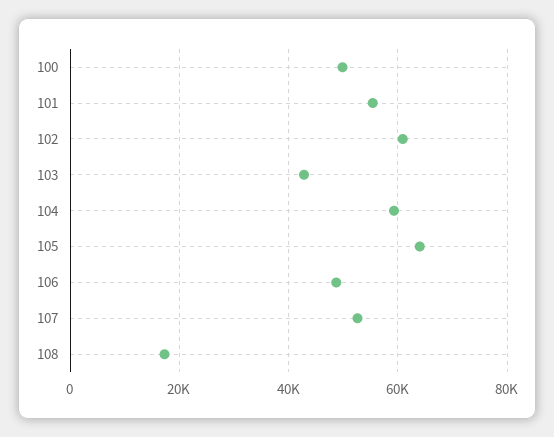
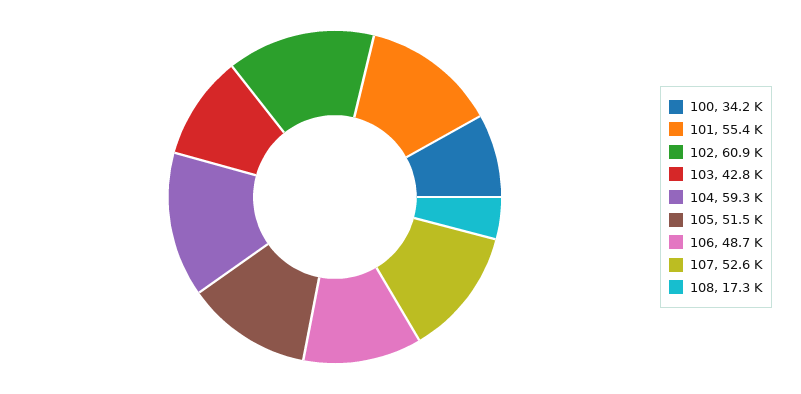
100: 50000 -> 34200
105: 64000 -> 51500

